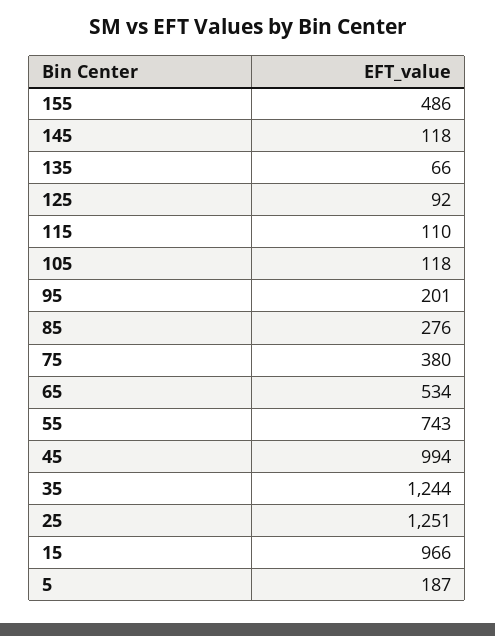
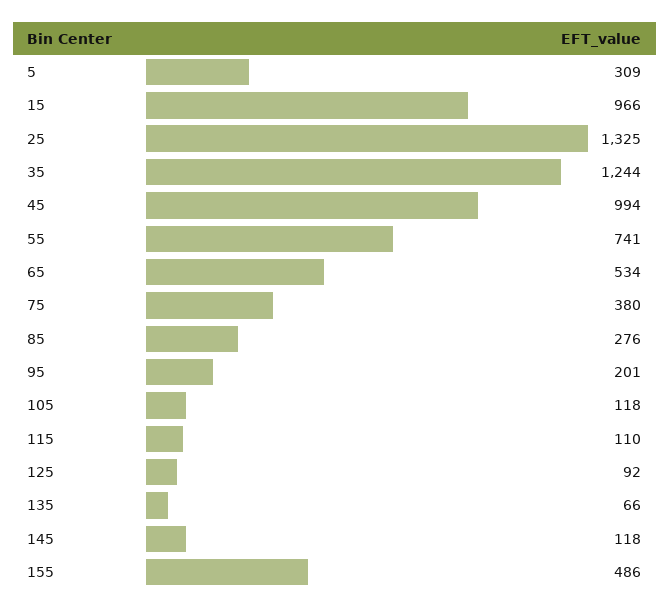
55: 743 -> 741
25: 1251 -> 1325
5: 187 -> 309

